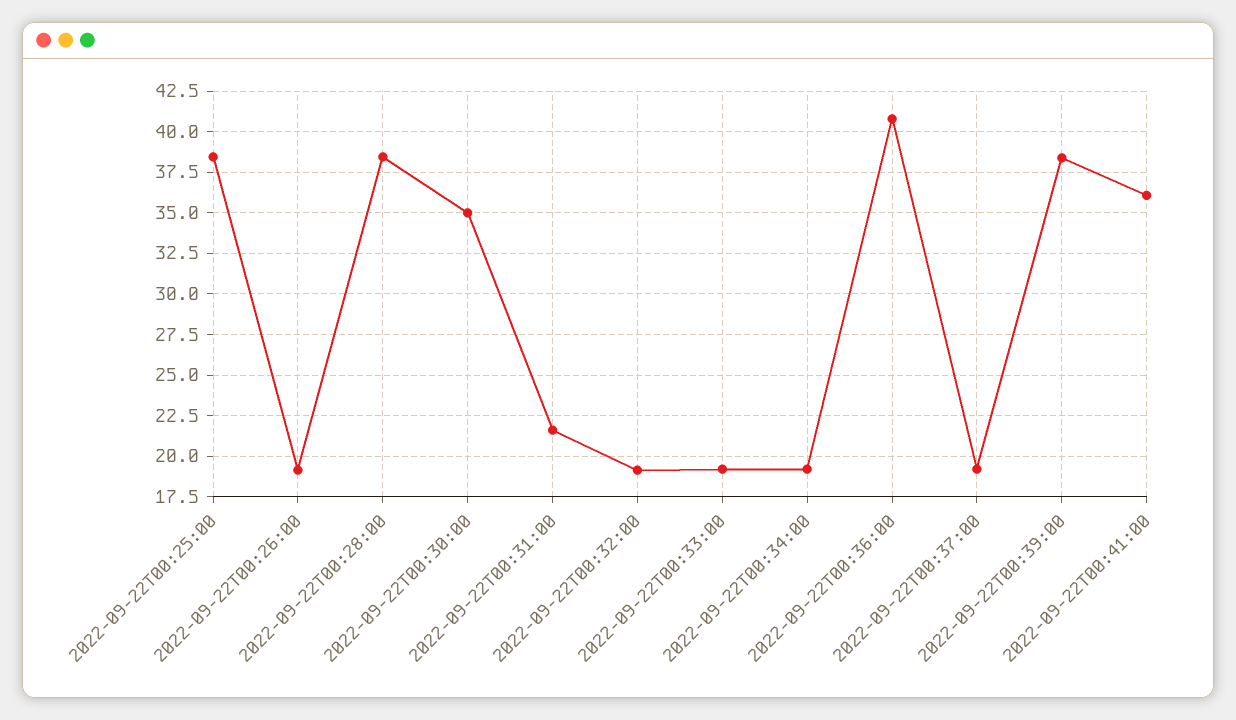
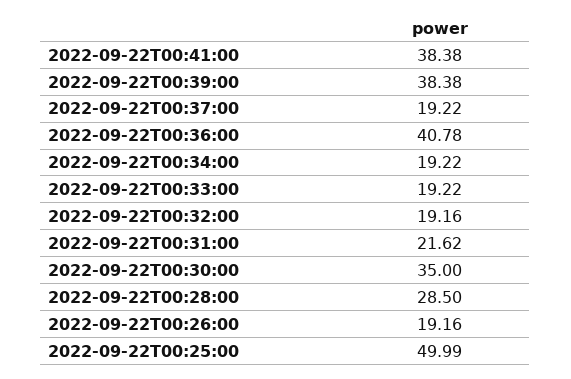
2022-09-22T00:25:00: 38.5 -> 49.99
2022-09-22T00:28:00: 38.5 -> 28.5
2022-09-22T00:41:00: 36 -> 38.38

